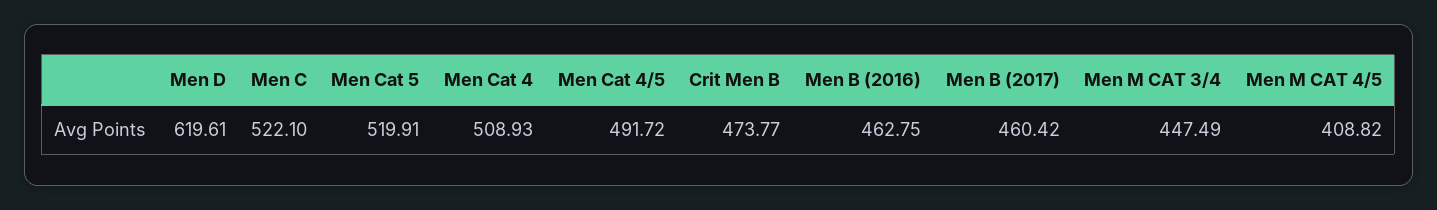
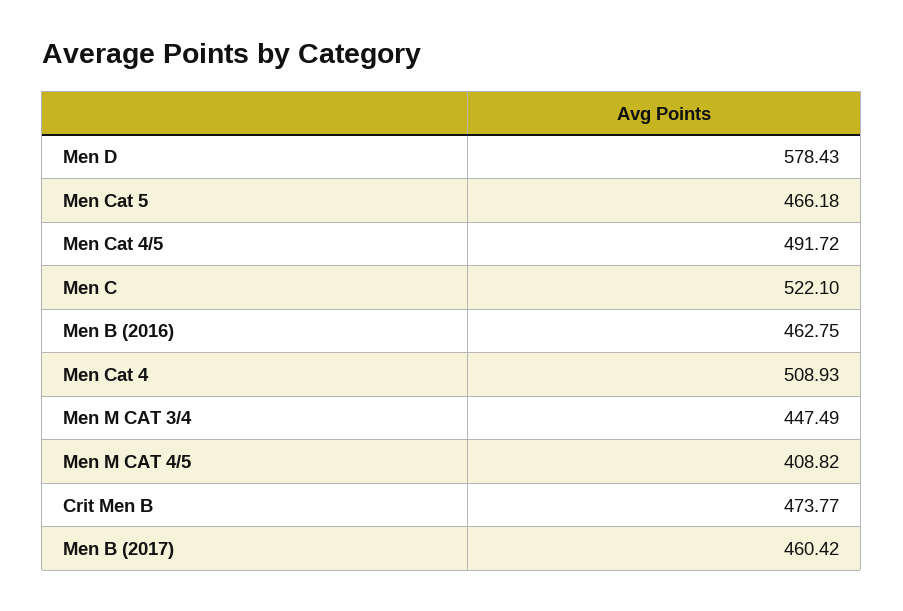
Men D: 619.61 -> 578.43
Men Cat 5: 519.91 -> 466.18

